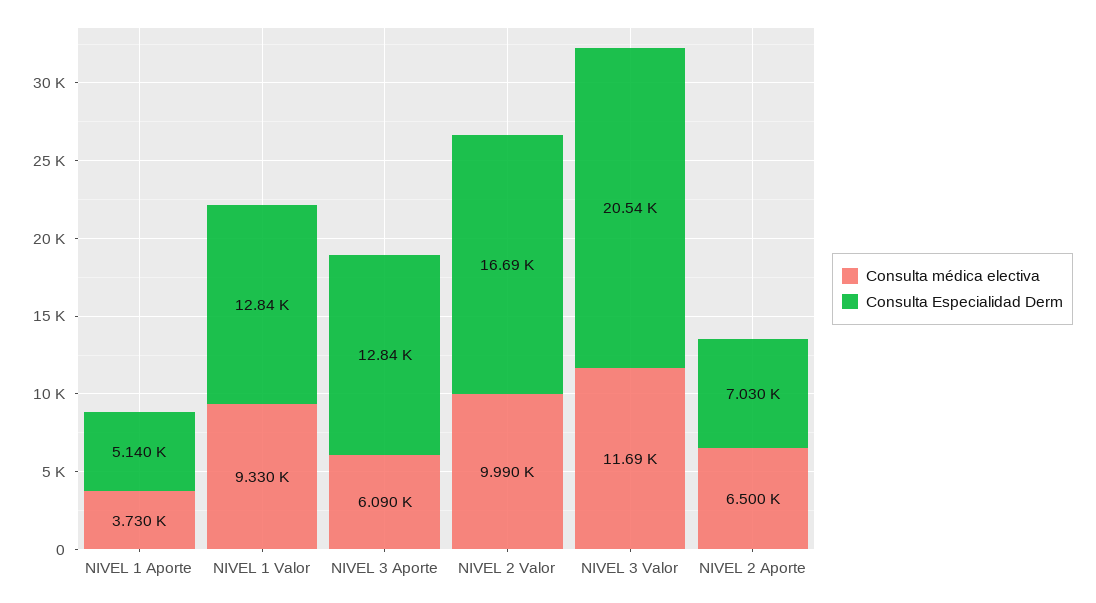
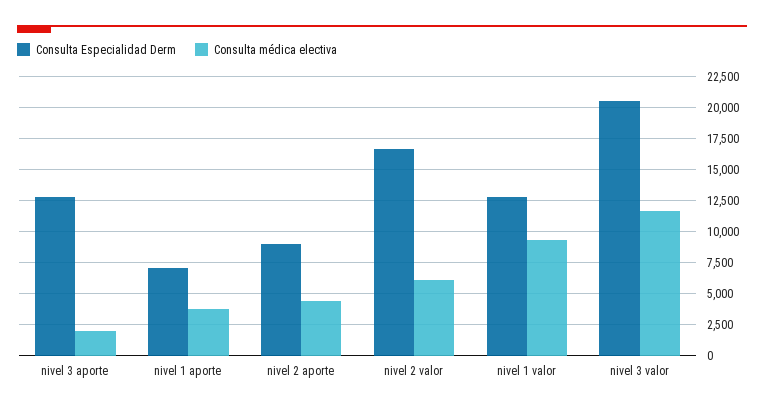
Consulta Especialidad Derm, NIVEL 1 Aporte: 5140 -> 7000
Consulta médica electiva, NIVEL 3 Aporte: 6090 -> 2000
Consulta médica electiva, NIVEL 2 Valor: 9990 -> 6000
Consulta médica electiva, NIVEL 2 Aporte: 6500 -> 4500
Consulta Especialidad Derm, NIVEL 2 Aporte: 7030 -> 9000

